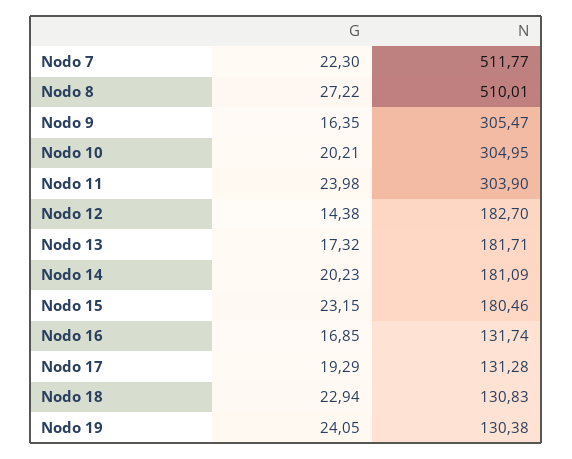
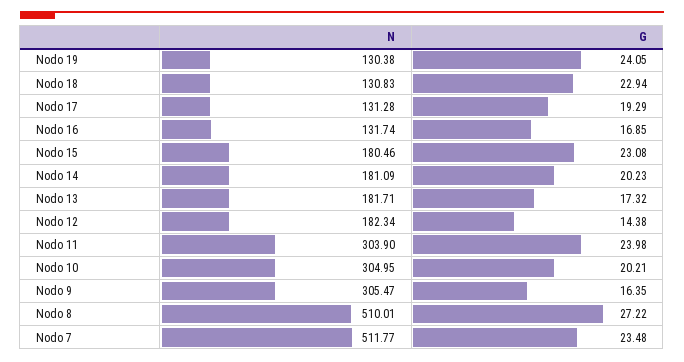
G, Nodo 7: 22.3 -> 23.48
N, Nodo 12: 182.7 -> 182.34
G, Nodo 15: 23.15 -> 23.08

